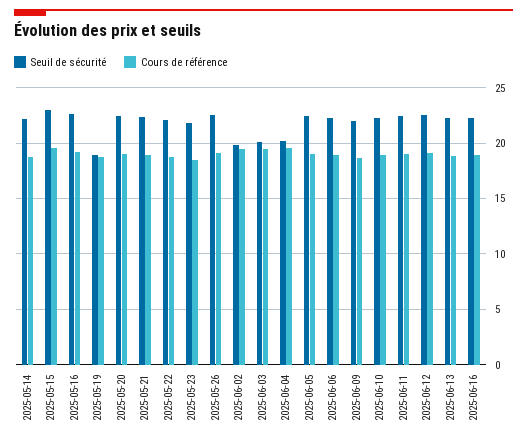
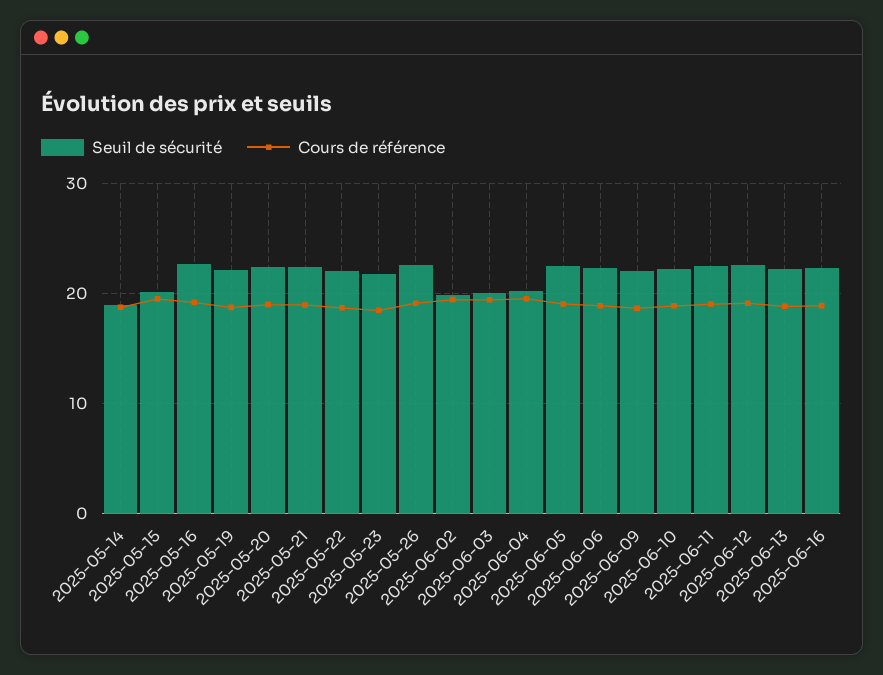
Seuil de sécurité, 2025-05-14: 22 -> 19
Seuil de sécurité, 2025-05-15: 23 -> 20
Seuil de sécurité, 2025-05-19: 19 -> 22

